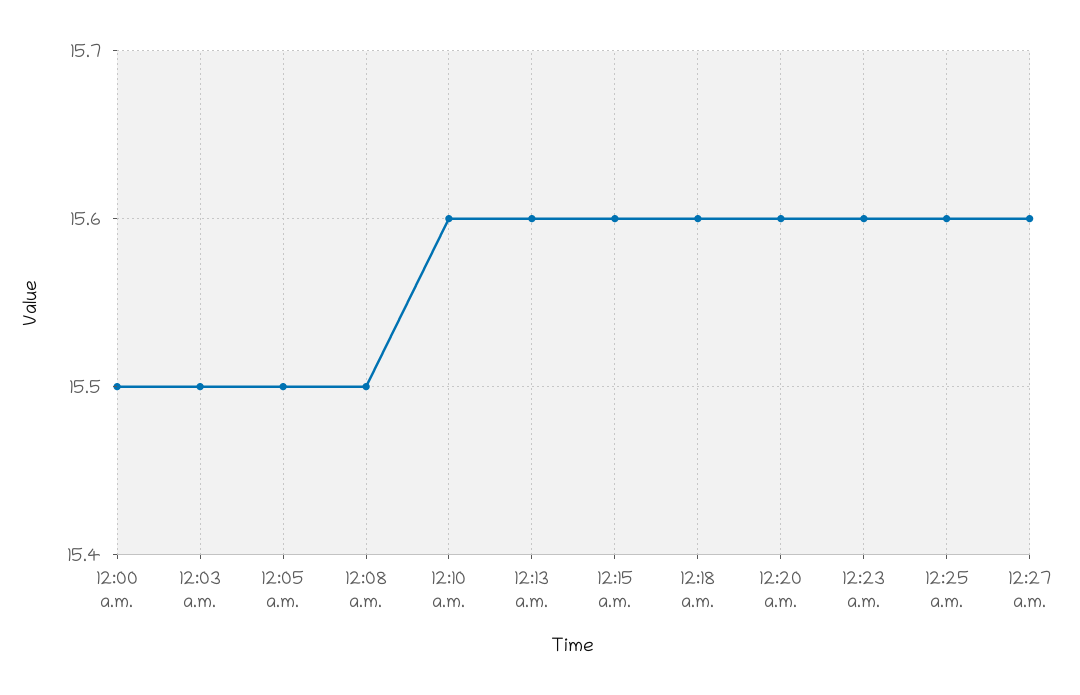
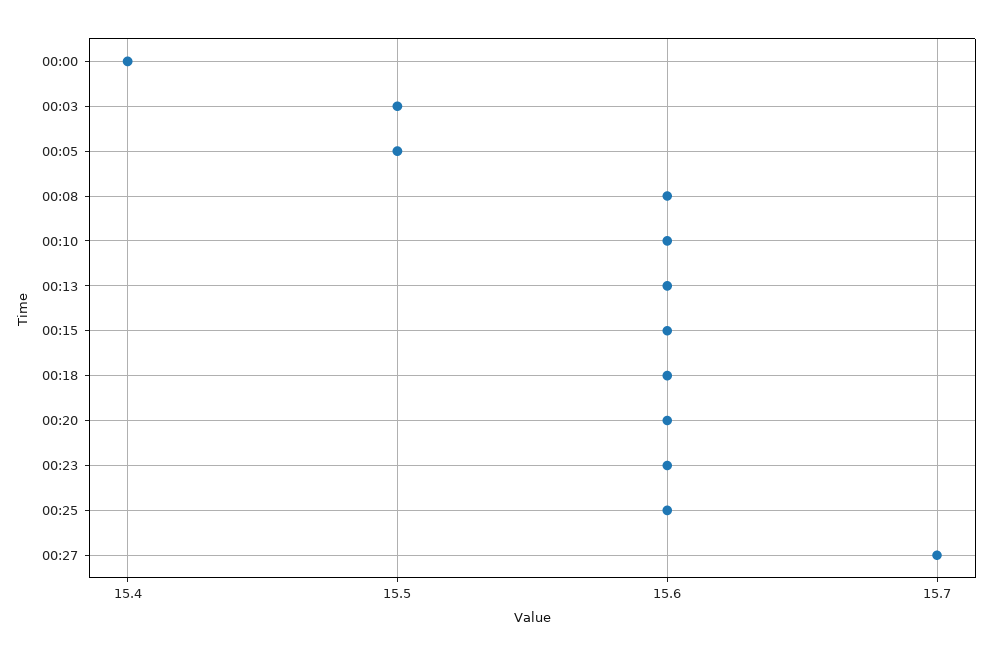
12:00 a.m.: 15.5 -> 15.4
12:08 a.m.: 15.5 -> 15.6
12:27 a.m.: 15.6 -> 15.7

